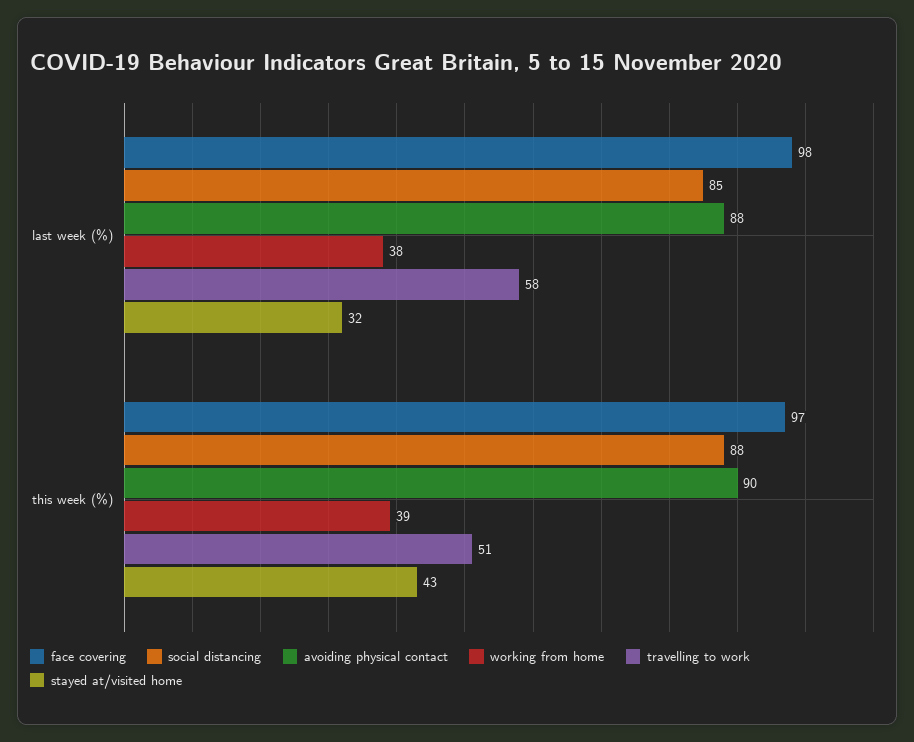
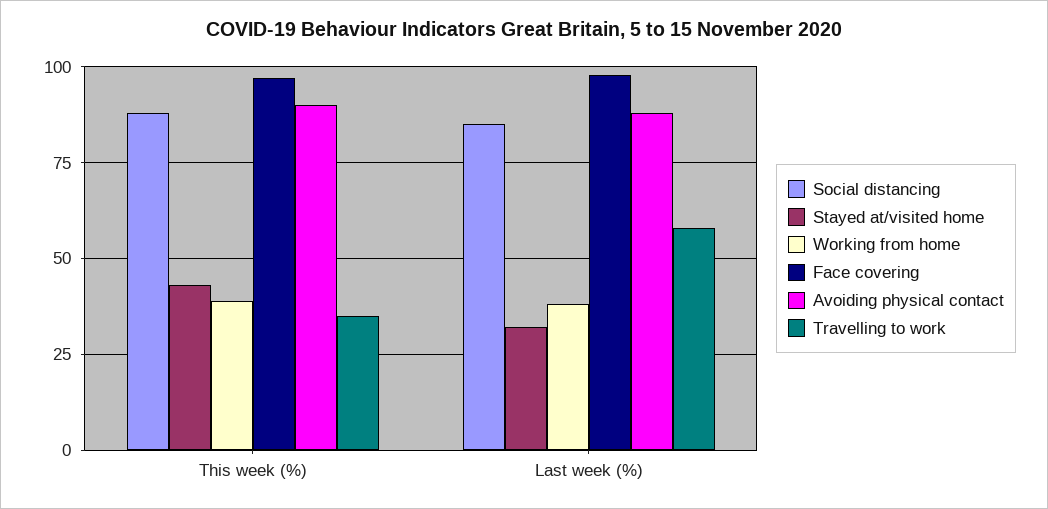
travelling to work, this week (%): 51 -> 35

